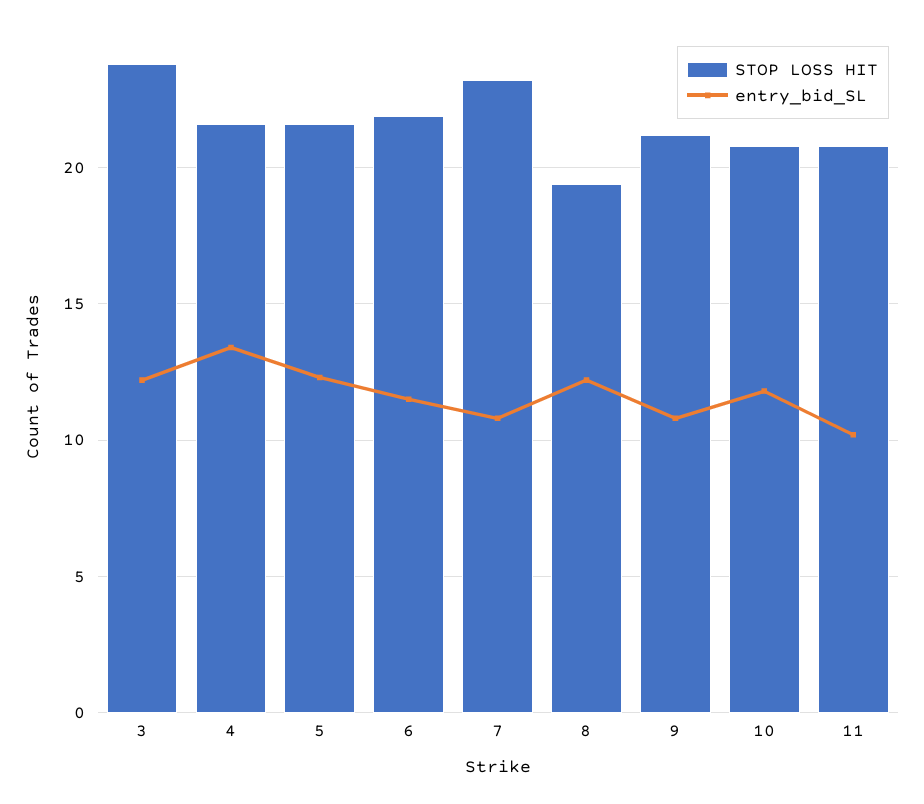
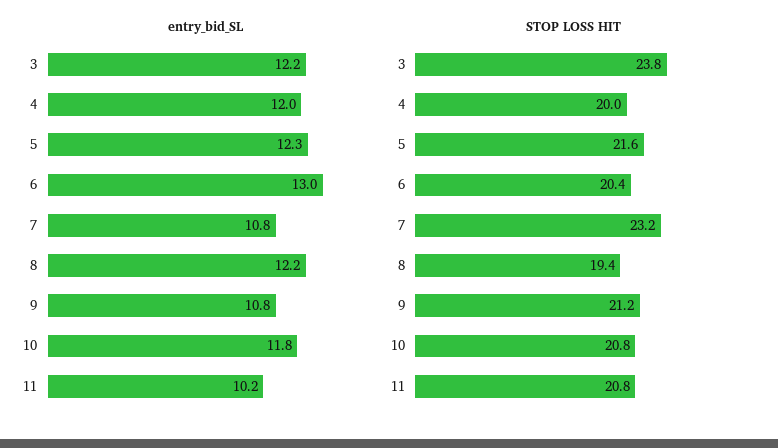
STOP LOSS HIT, 4: 21.5 -> 20
entry_bid_SL, 4: 13.5 -> 12
STOP LOSS HIT, 6: 22 -> 20.4
entry_bid_SL, 6: 11.5 -> 13

